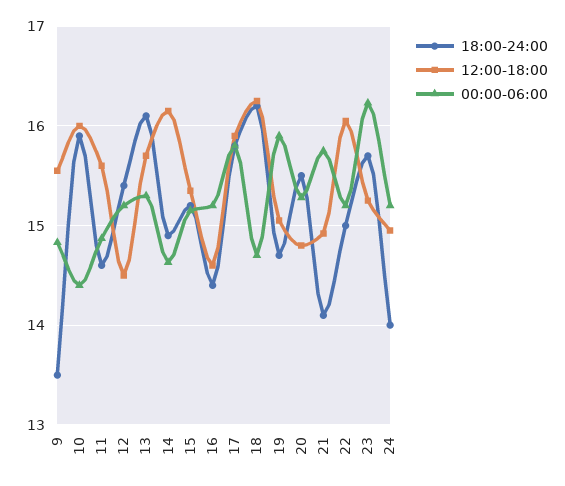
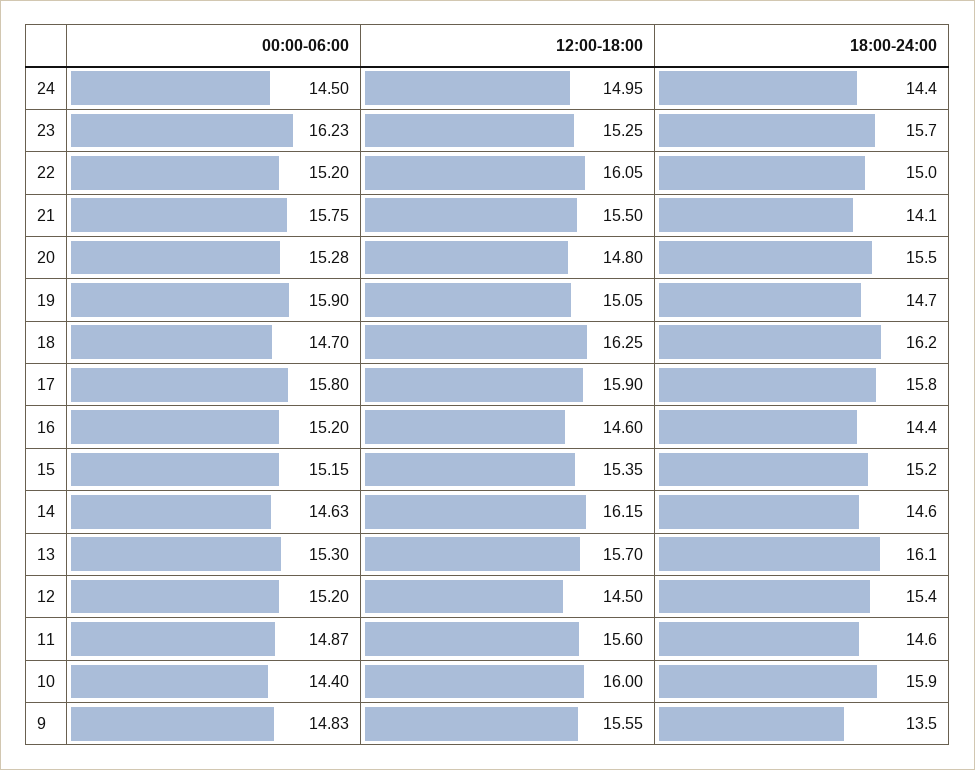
18:00-24:00, 14: 14.9 -> 14.6
12:00-18:00, 21: 14.9 -> 15.5
18:00-24:00, 24: 14 -> 14.4
00:00-06:00, 24: 15.2 -> 14.5

